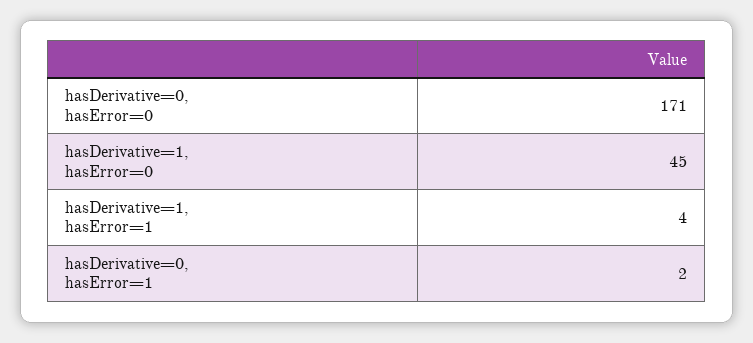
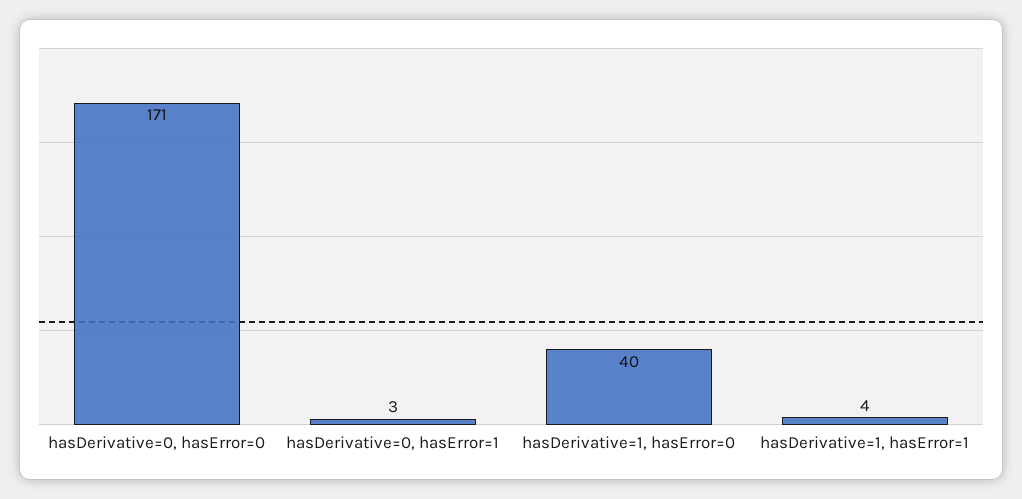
hasDerivative=1, hasError=0: 45 -> 40
hasDerivative=0, hasError=1: 2 -> 3

